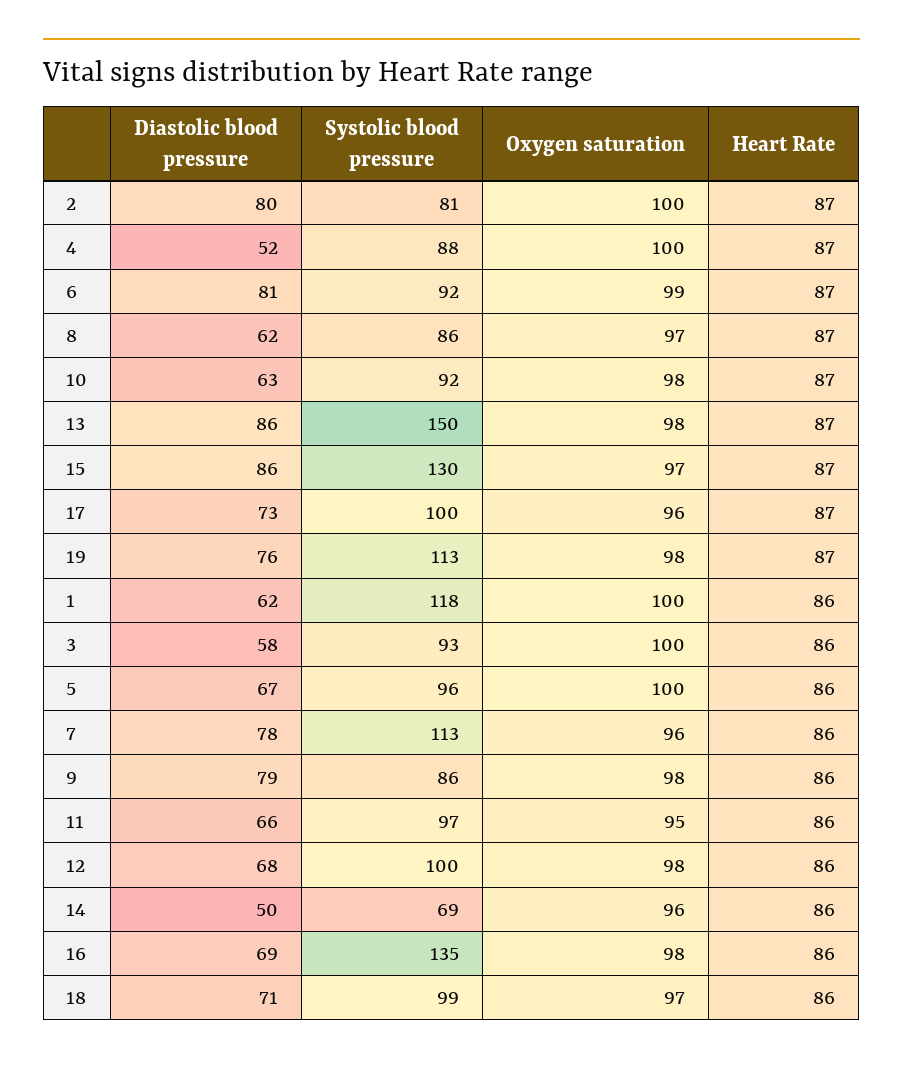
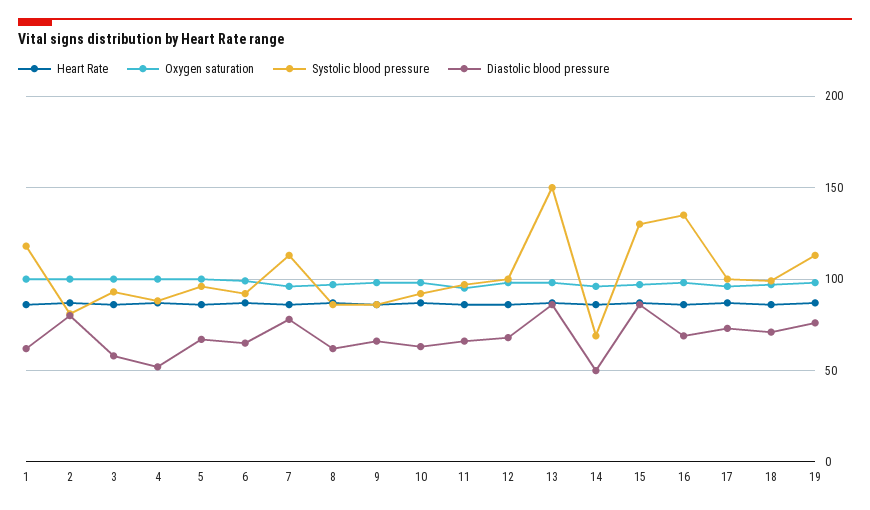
Diastolic blood pressure, 6: 81 -> 65
Diastolic blood pressure, 9: 79 -> 65

